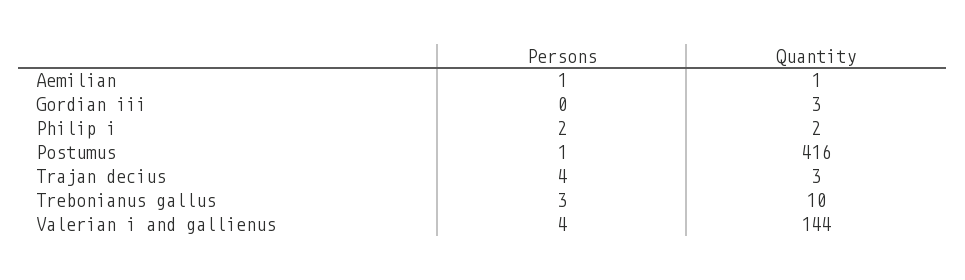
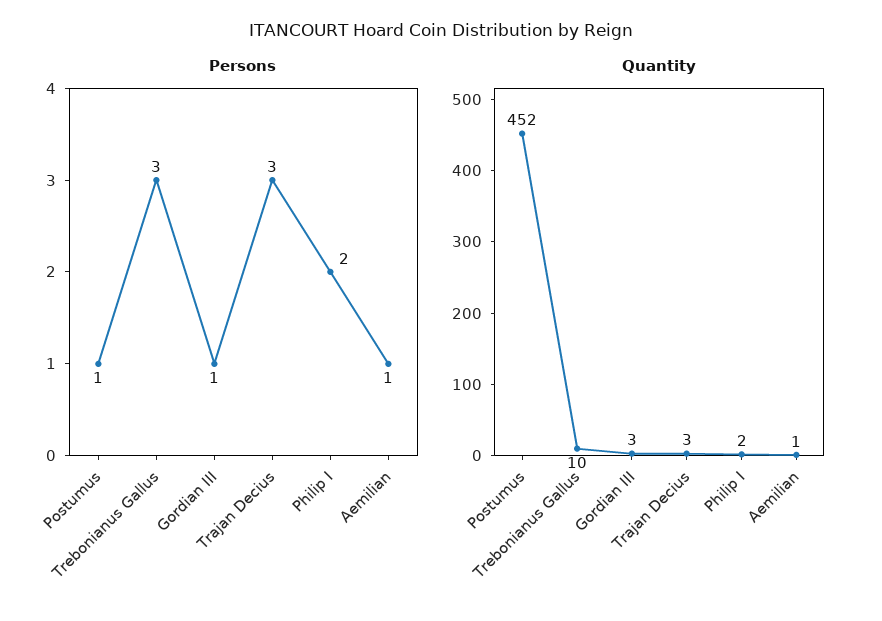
Persons, Gordian iii: 0 -> 1
Quantity, Postumus: 416 -> 452
Persons, Trajan decius: 4 -> 3
Persons, Valerian i and gallienus: 4 -> none
Quantity, Valerian i and gallienus: 144 -> none

